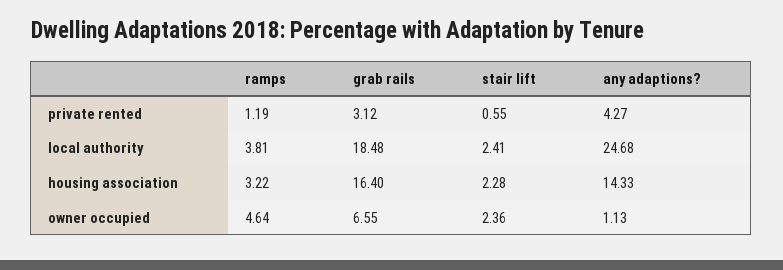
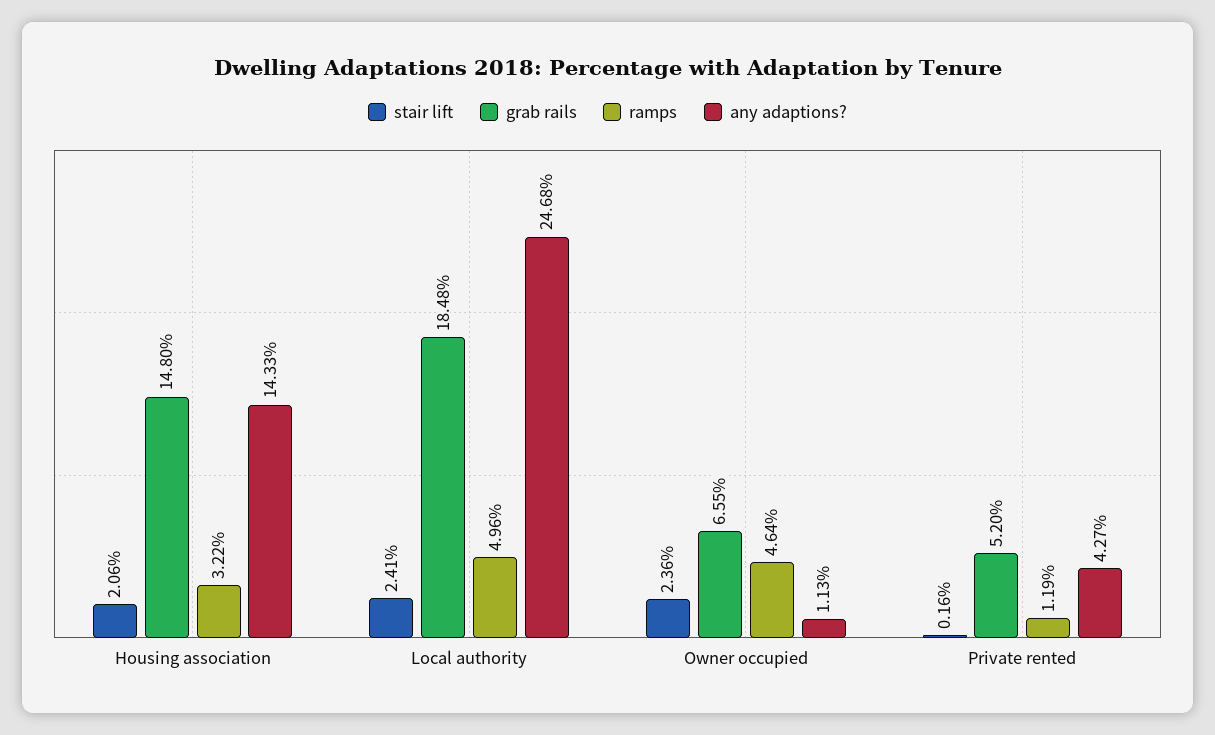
grab rails, private rented: 3.12 -> 5.2
stair lift, private rented: 0.55 -> 0.16
ramps, local authority: 3.81 -> 4.96
grab rails, housing association: 16.4 -> 14.8
stair lift, housing association: 2.28 -> 2.06

